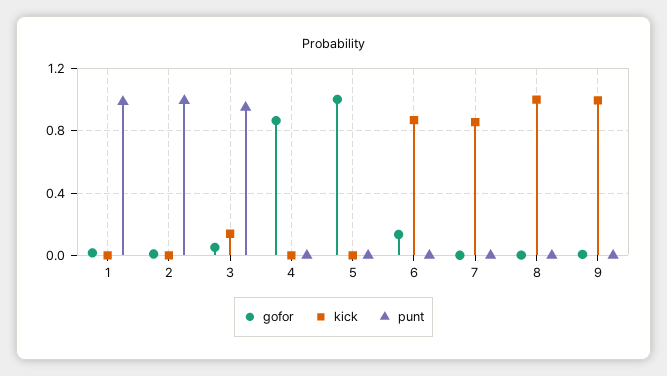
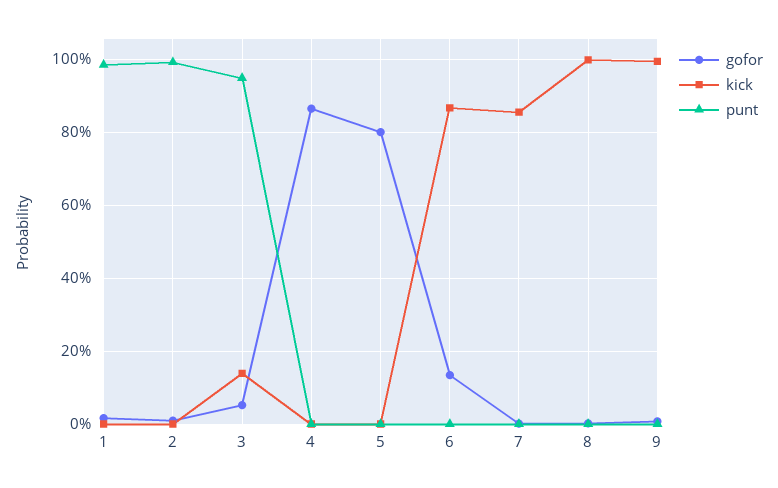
gofor, 5: 1 -> 0.8

